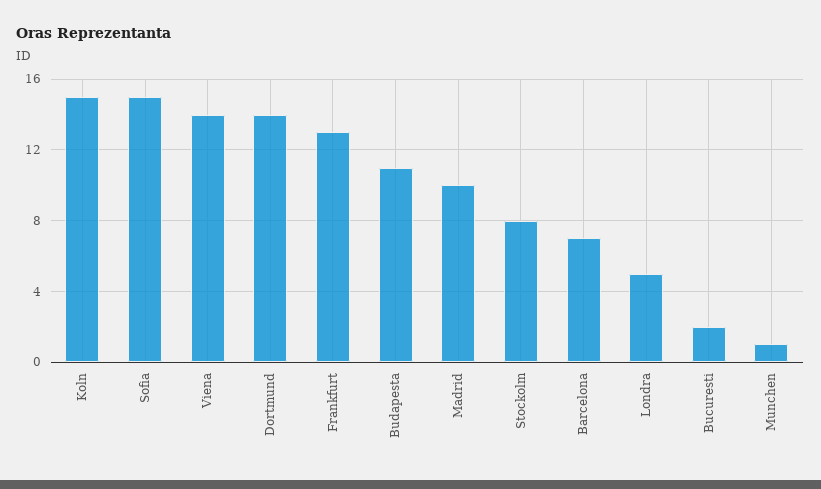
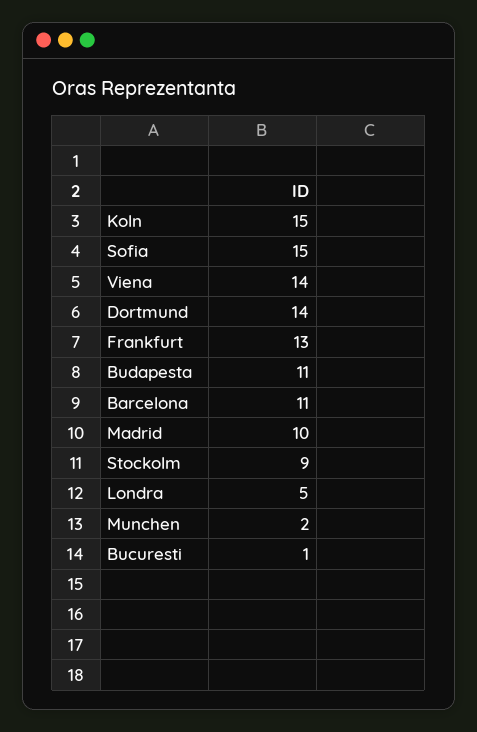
Stockolm: 8 -> 9
Barcelona: 7 -> 11
Bucuresti: 2 -> 1
Munchen: 1 -> 2

